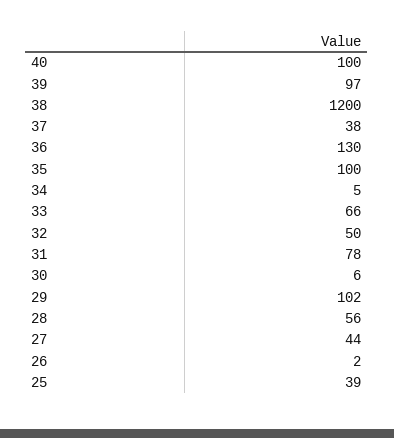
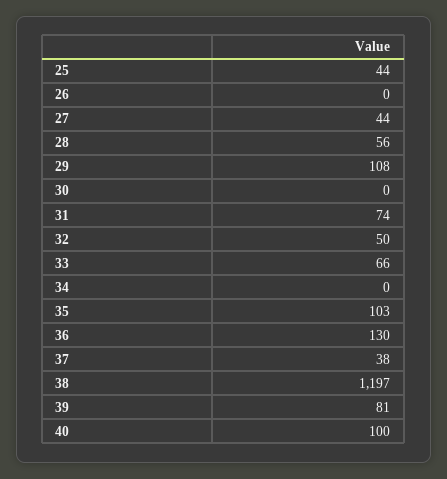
39: 97 -> 81
38: 1200 -> 1197
35: 100 -> 103
34: 5 -> 0
31: 78 -> 74
30: 6 -> 0
29: 102 -> 108
26: 2 -> 0
25: 39 -> 44

